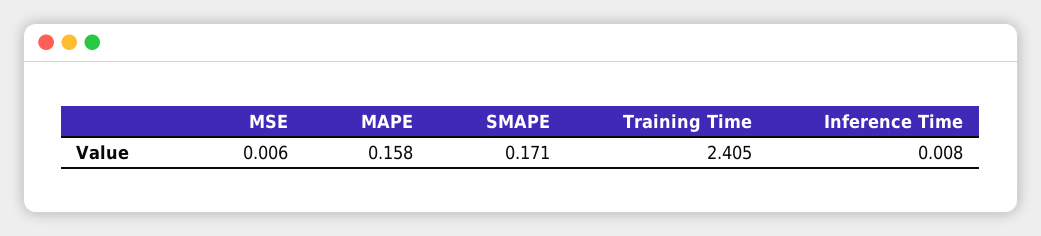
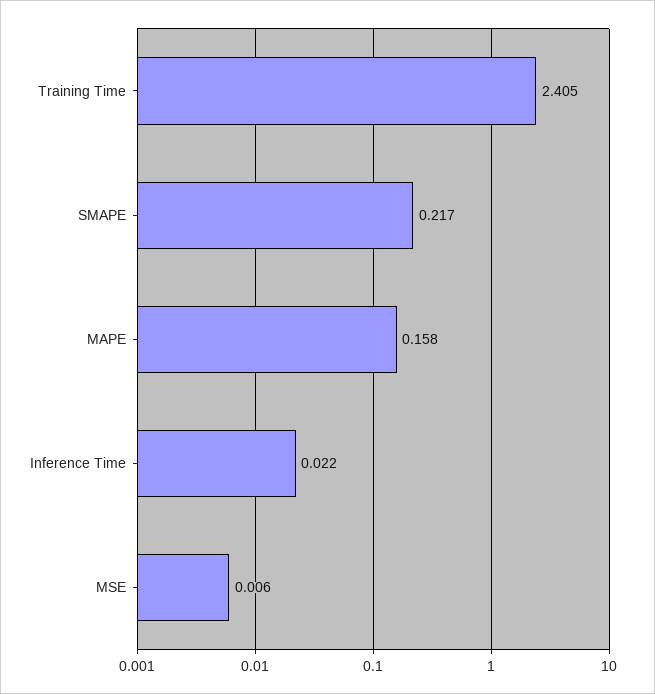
SMAPE: 0.171 -> 0.217
Inference Time: 0.008 -> 0.022

